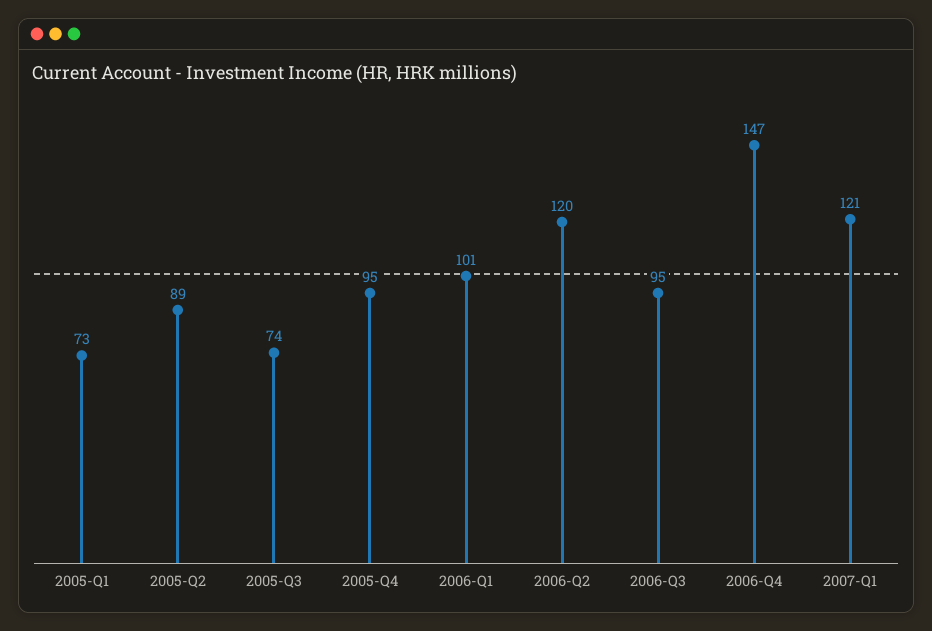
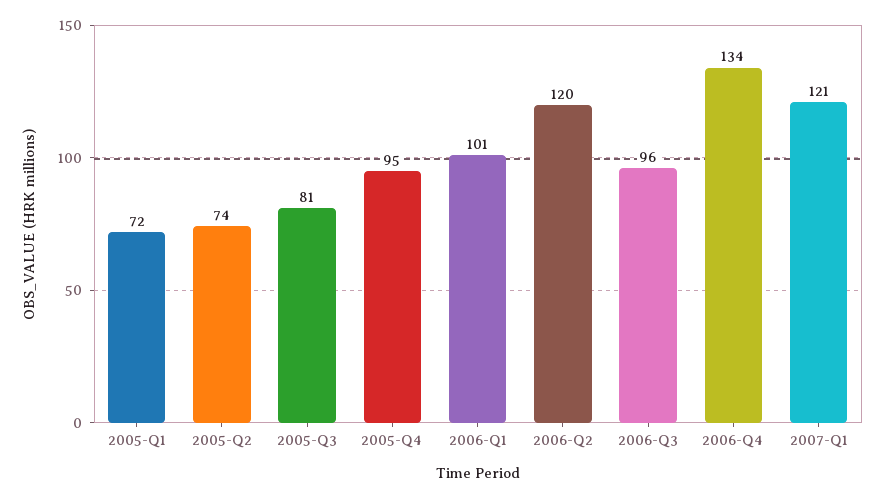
2005-Q1: 73 -> 72
2005-Q2: 89 -> 74
2005-Q3: 74 -> 81
2006-Q3: 95 -> 96
2006-Q4: 147 -> 134

